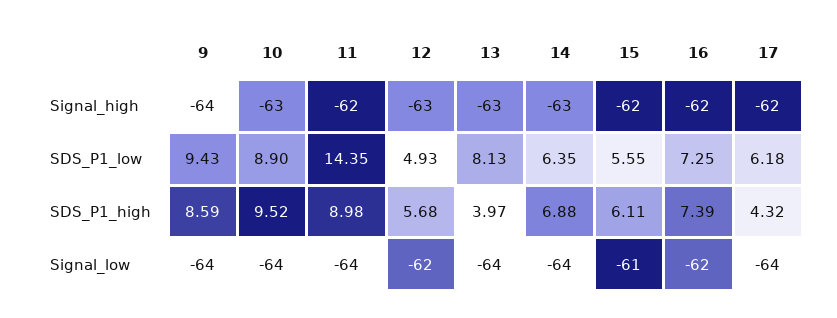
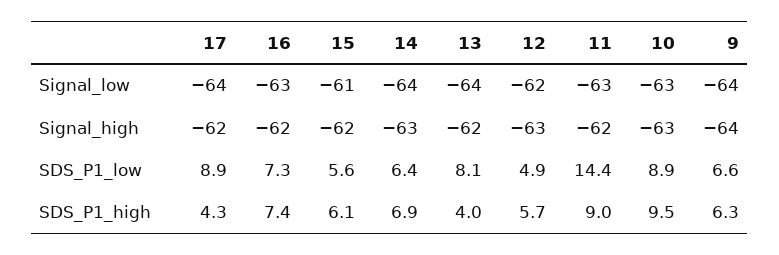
13, Signal_high: -63 -> -62
9, SDS_P1_low: 9.43 -> 6.6
17, SDS_P1_low: 6.18 -> 8.9
9, SDS_P1_high: 8.59 -> 6.3
10, Signal_low: -64 -> -63
11, Signal_low: -64 -> -63
16, Signal_low: -62 -> -63

